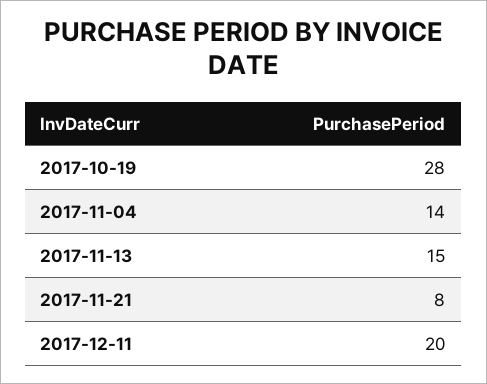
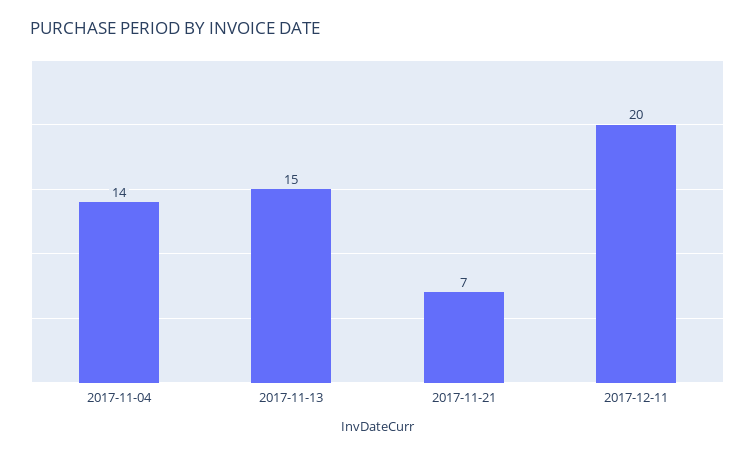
2017-10-19: 28 -> none
2017-11-21: 8 -> 7

